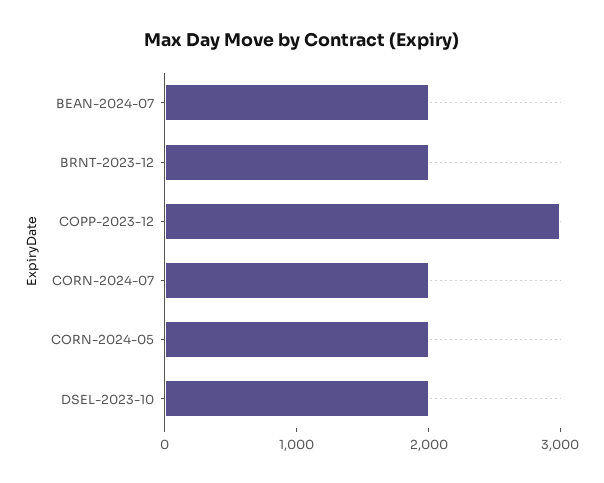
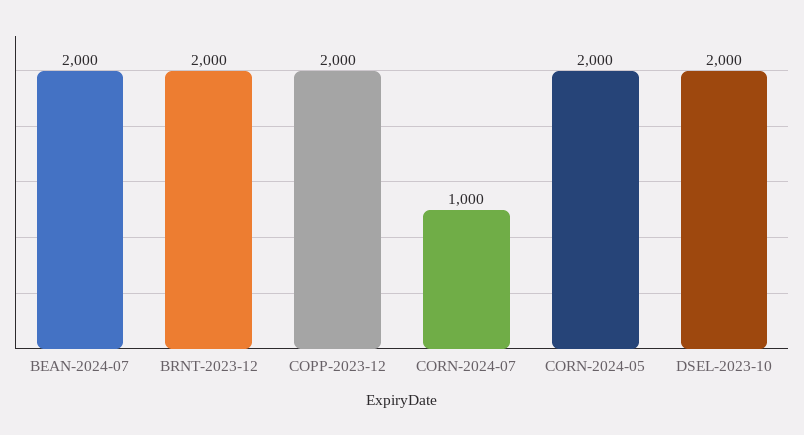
COPP-2023-12: 3000 -> 2000
CORN-2024-07: 2000 -> 1000

